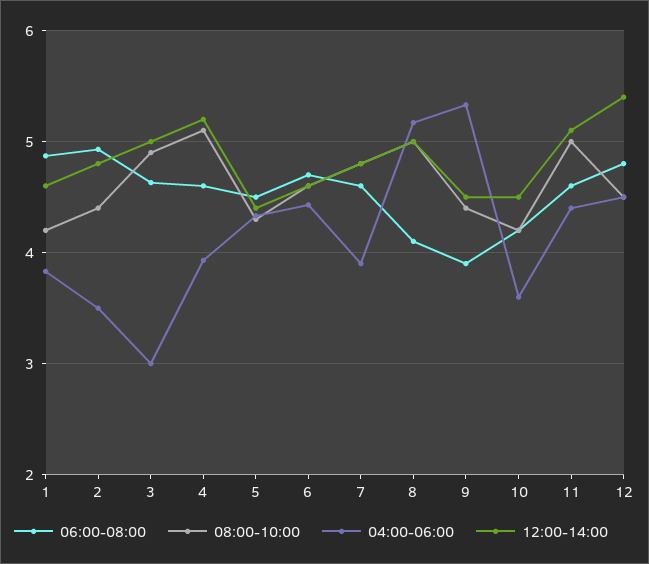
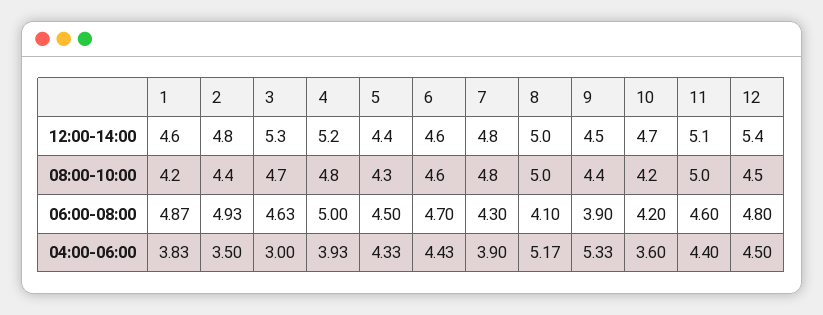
08:00-10:00, 3: 4.9 -> 4.7
12:00-14:00, 3: 5 -> 5.3
06:00-08:00, 4: 4.6 -> 5
08:00-10:00, 4: 5.1 -> 4.8
06:00-08:00, 7: 4.6 -> 4.3
12:00-14:00, 10: 4.5 -> 4.7

